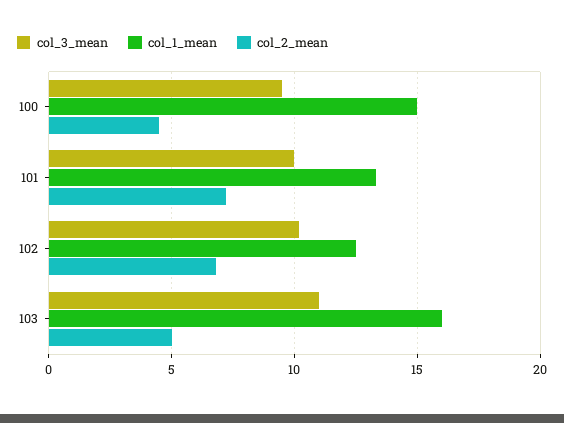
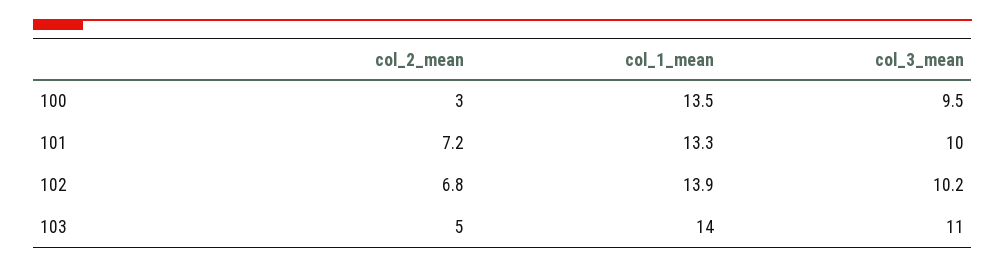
col_1_mean, 100: 15 -> 13.5
col_2_mean, 100: 4.5 -> 3
col_1_mean, 102: 12.5 -> 13.9
col_1_mean, 103: 16 -> 14

